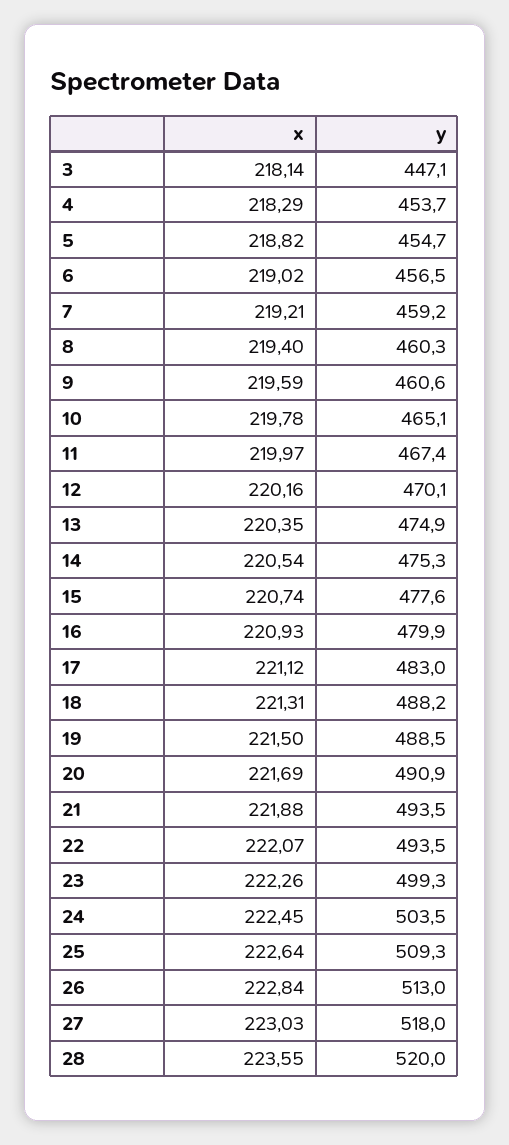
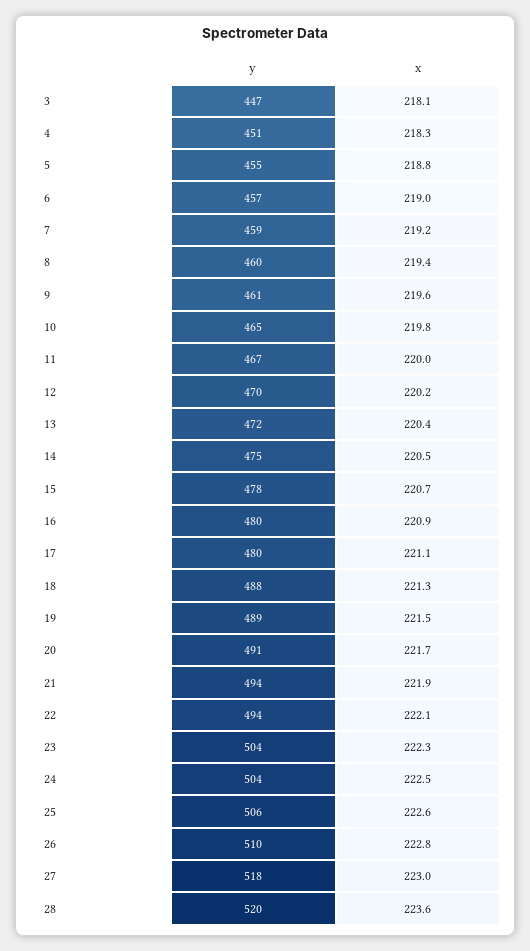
y, 4: 453.7 -> 451
y, 13: 474.9 -> 472
y, 17: 483 -> 480
y, 23: 499.3 -> 504
y, 25: 509.3 -> 506
y, 26: 513 -> 510

